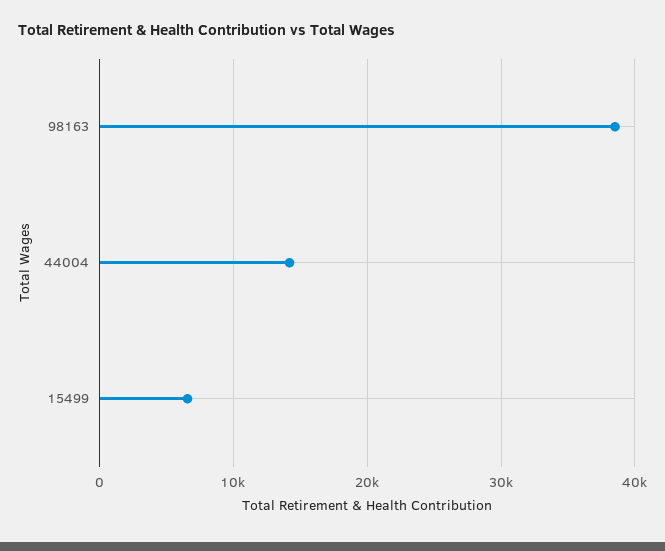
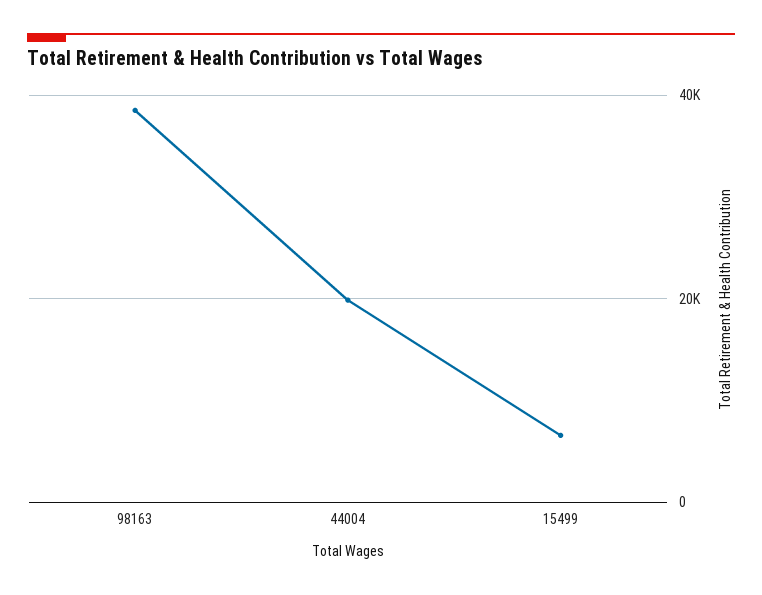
44004: 14000 -> 20000

